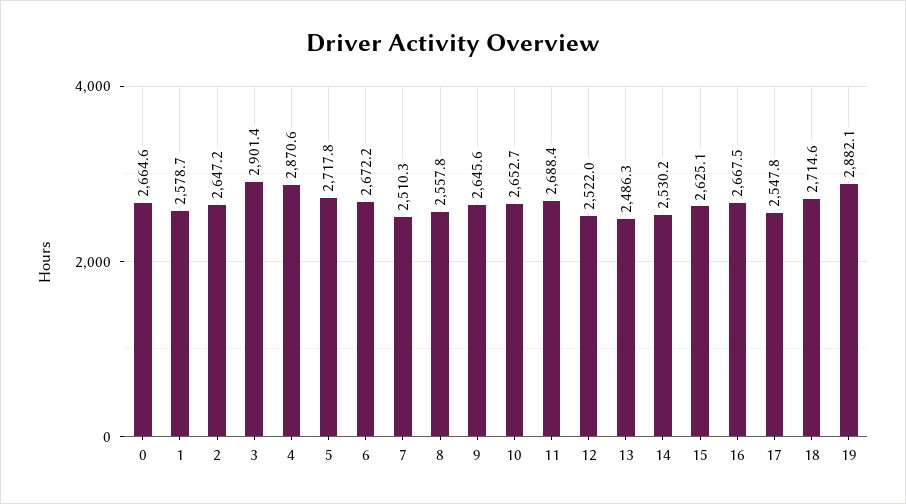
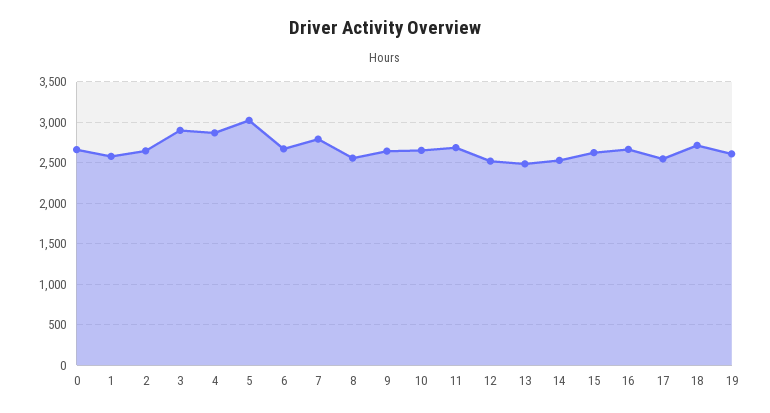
5: 2717.8 -> 3000
7: 2510.3 -> 2800
19: 2882.1 -> 2600

